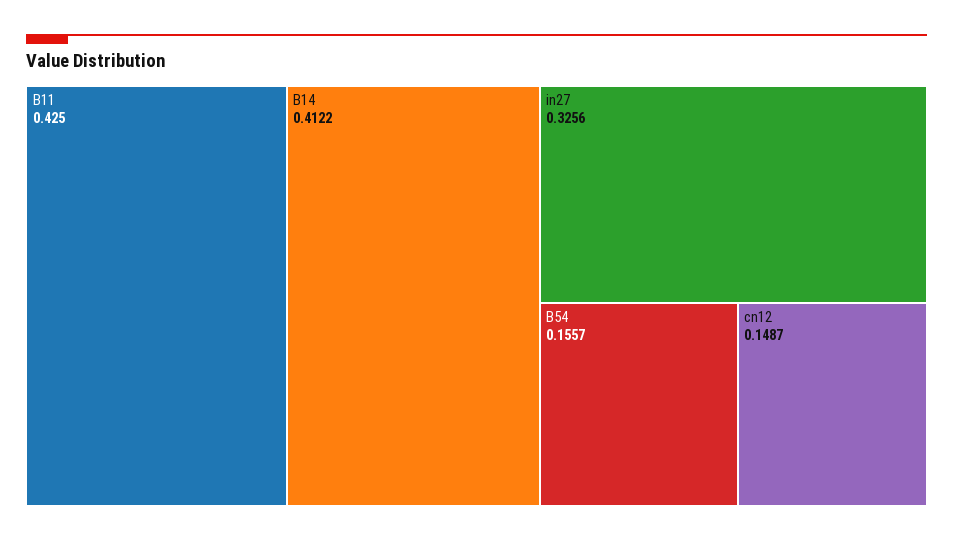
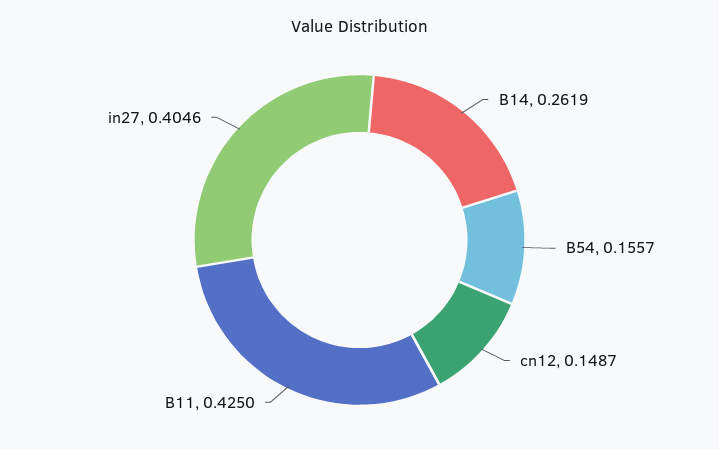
B14: 0.4122 -> 0.2619
in27: 0.3256 -> 0.4046

